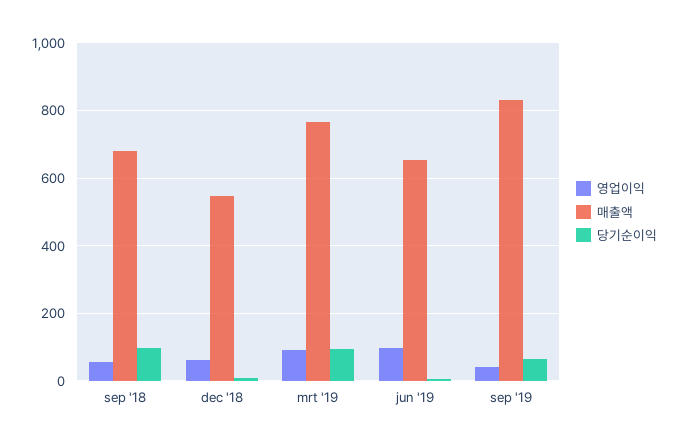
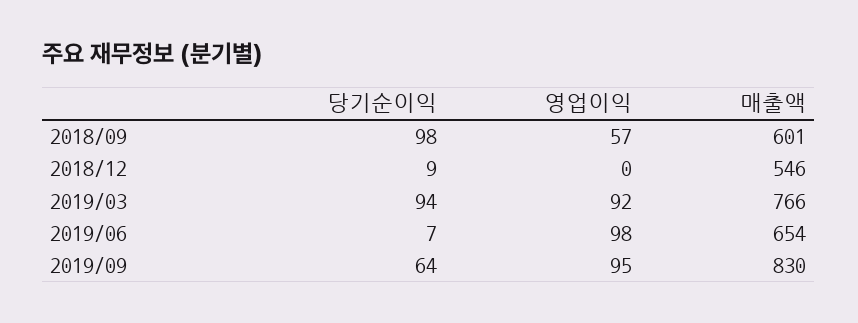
매출액, sep '18: 680 -> 601
영업이익, dec '18: 60 -> 0
영업이익, sep '19: 40 -> 95

